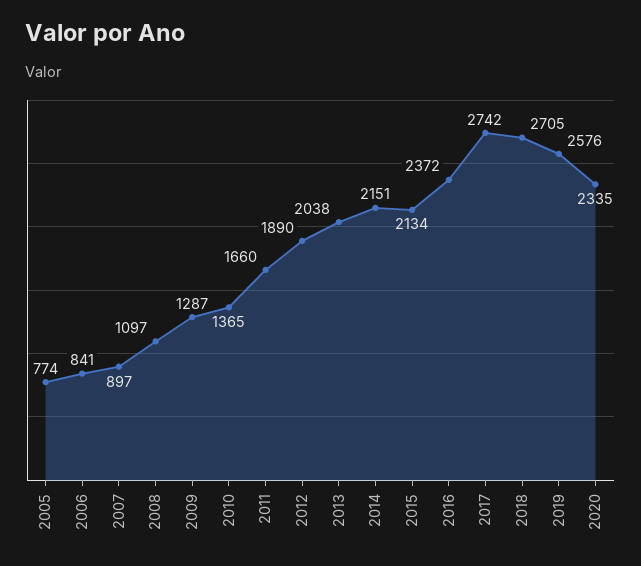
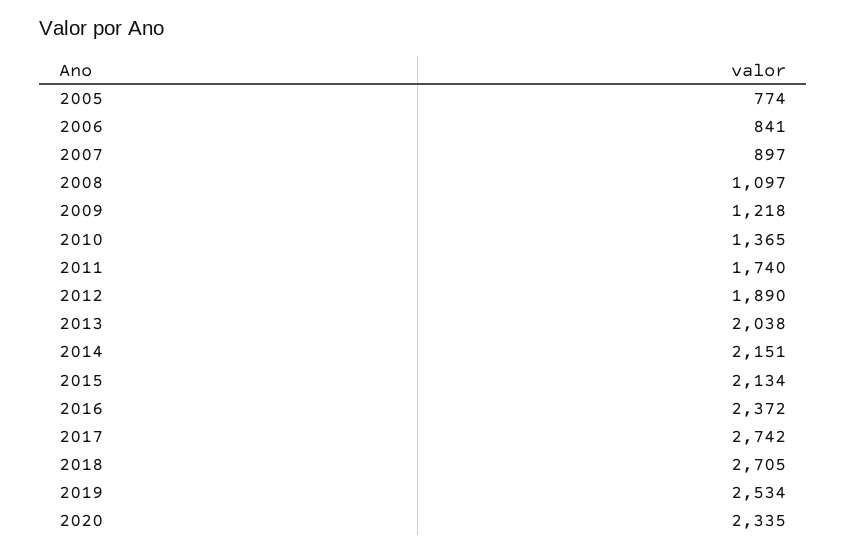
2009: 1287 -> 1218
2011: 1660 -> 1740
2019: 2576 -> 2534

